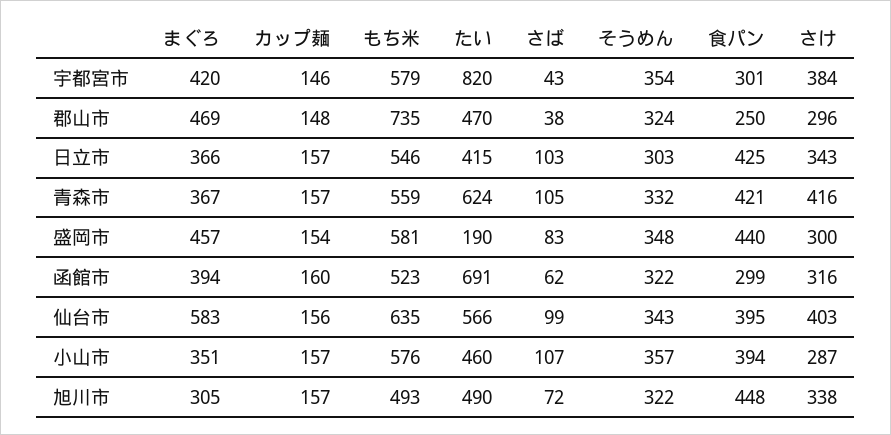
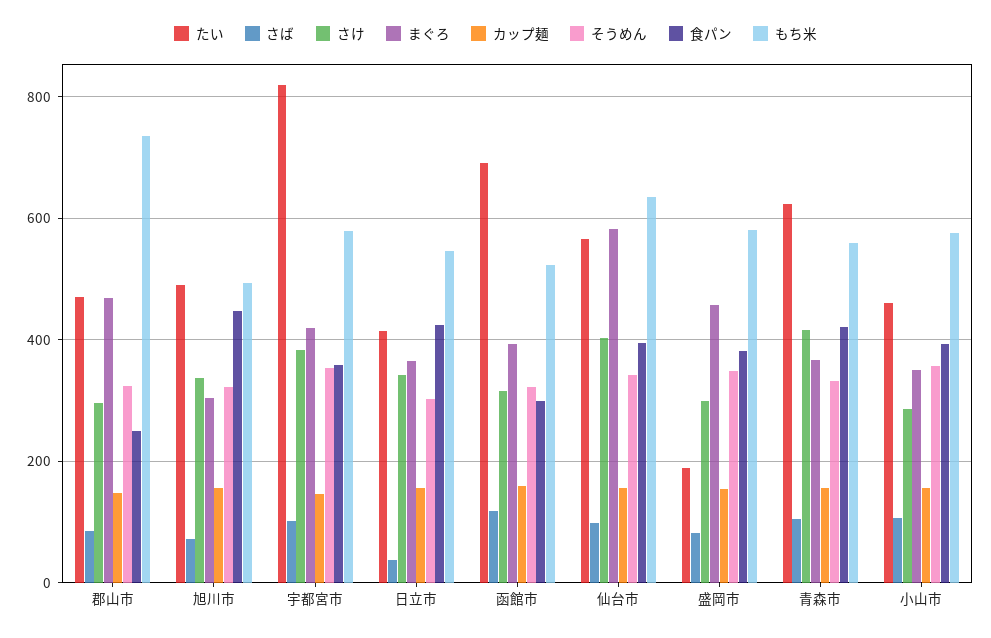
さば, 宇都宮市: 43 -> 100
食パン, 宇都宮市: 301 -> 360
さば, 郡山市: 38 -> 80
さば, 日立市: 103 -> 40
食パン, 盛岡市: 440 -> 380
さば, 函館市: 62 -> 120

